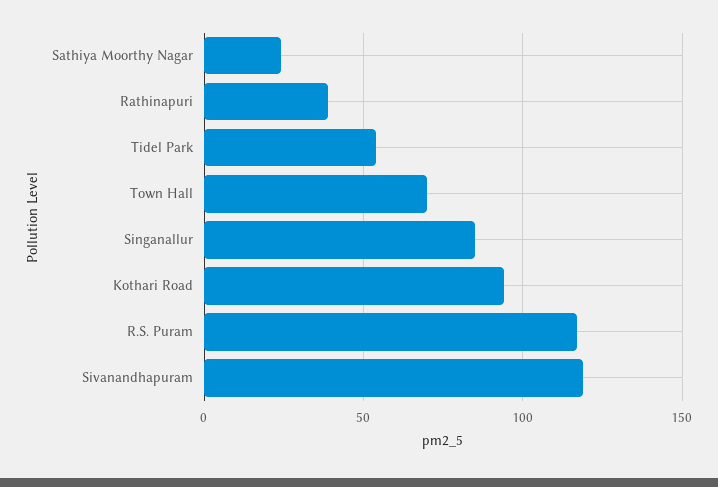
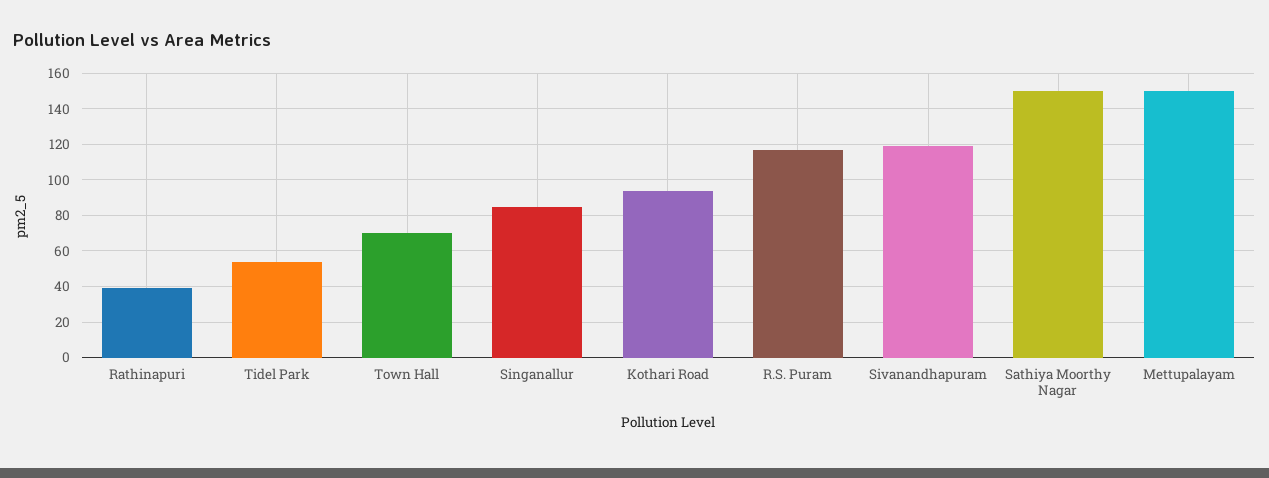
Sathiya Moorthy Nagar: 25 -> 150
Mettupalayam: none -> 150

